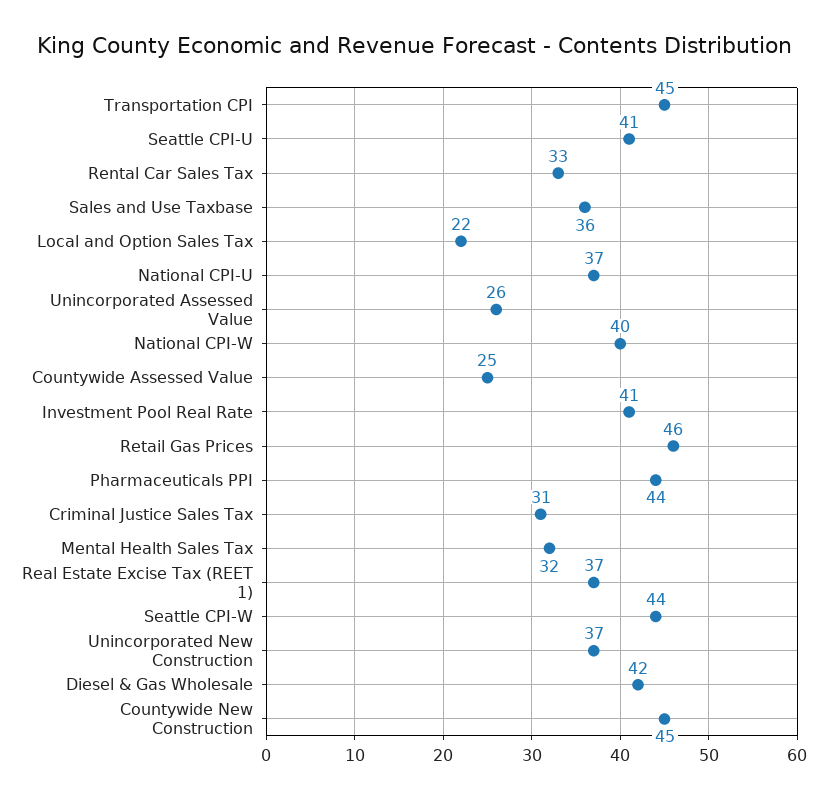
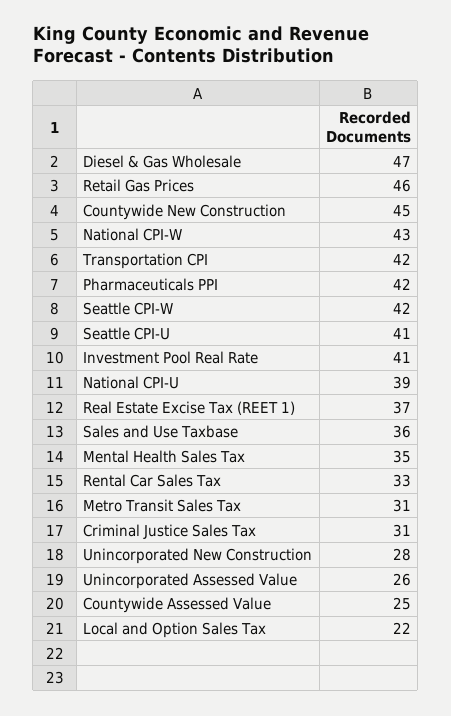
Transportation CPI: 45 -> 42
National CPI-U: 37 -> 39
National CPI-W: 40 -> 43
Pharmaceuticals PPI: 44 -> 42
Mental Health Sales Tax: 32 -> 35
Seattle CPI-W: 44 -> 42
Unincorporated New Construction: 37 -> 28
Diesel & Gas Wholesale: 42 -> 47
Metro Transit Sales Tax: none -> 31

